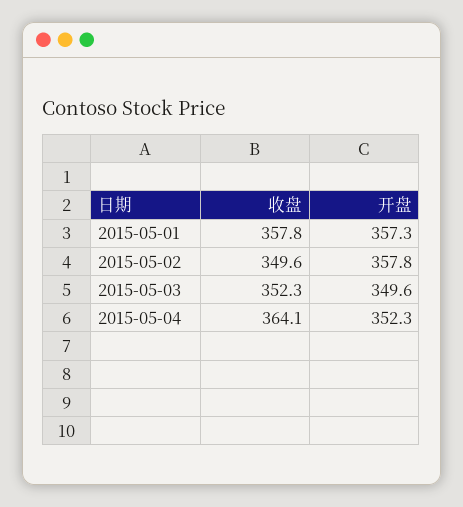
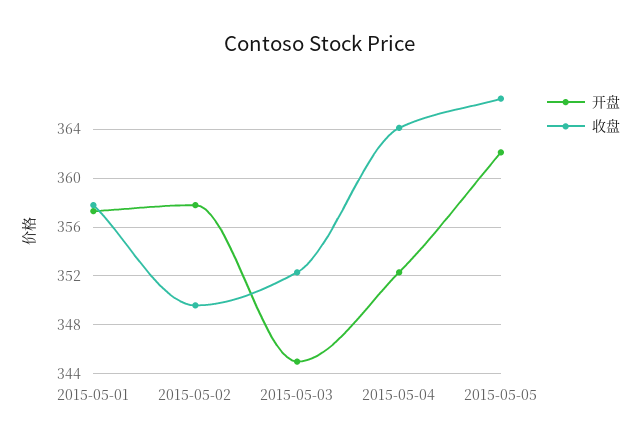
开盘, 2015-05-03: 349.6 -> 345
开盘, 2015-05-05: none -> 362
收盘, 2015-05-05: none -> 366.5

